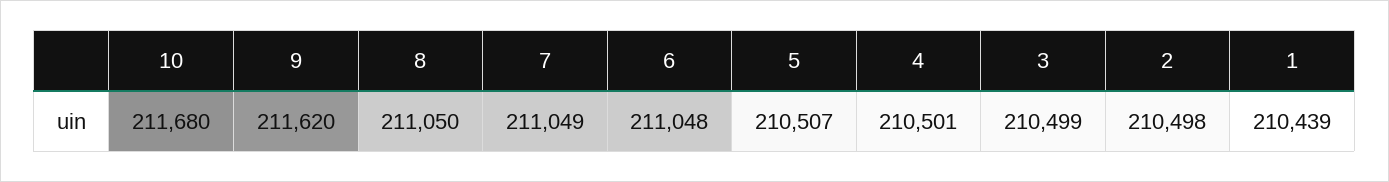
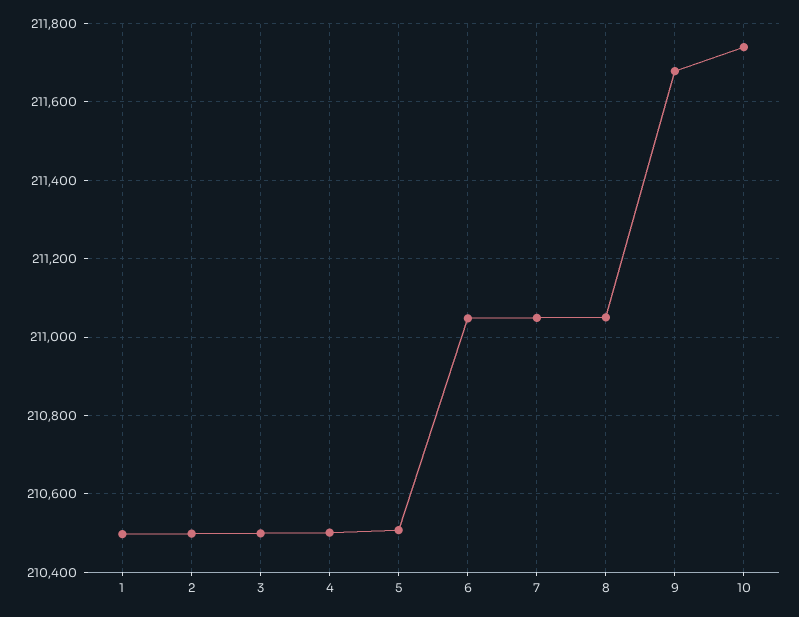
10: 211680 -> 211740
9: 211620 -> 211680
1: 210439 -> 210500

